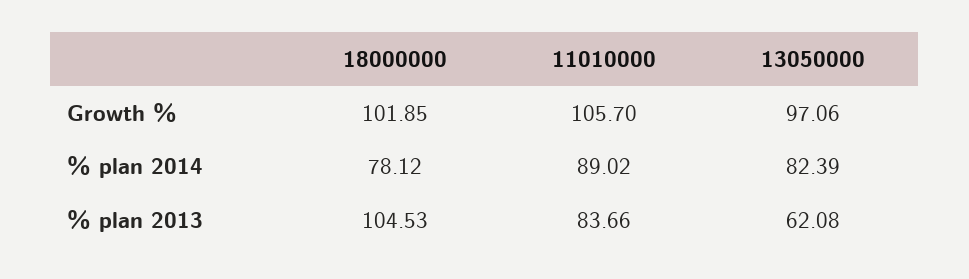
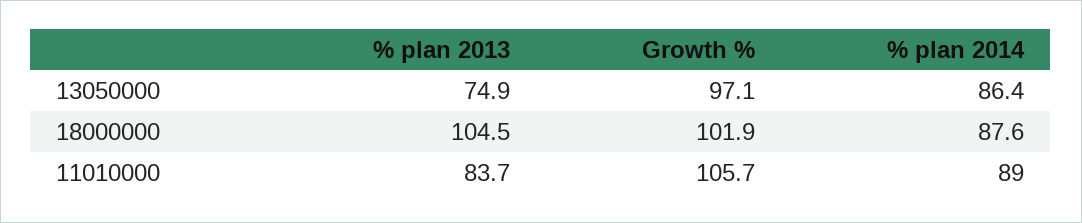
18000000, % plan 2014: 78.12 -> 87.6
13050000, % plan 2014: 82.39 -> 86.4
13050000, % plan 2013: 62.08 -> 74.9

